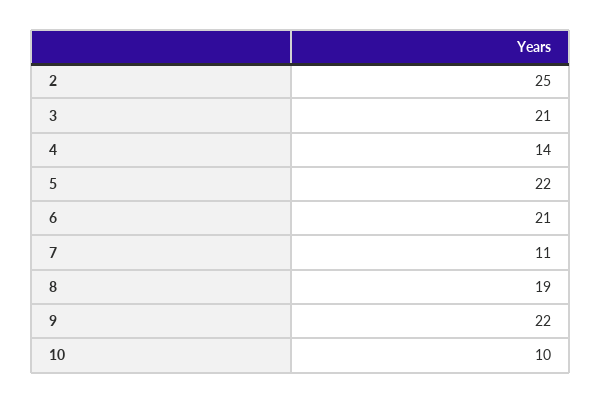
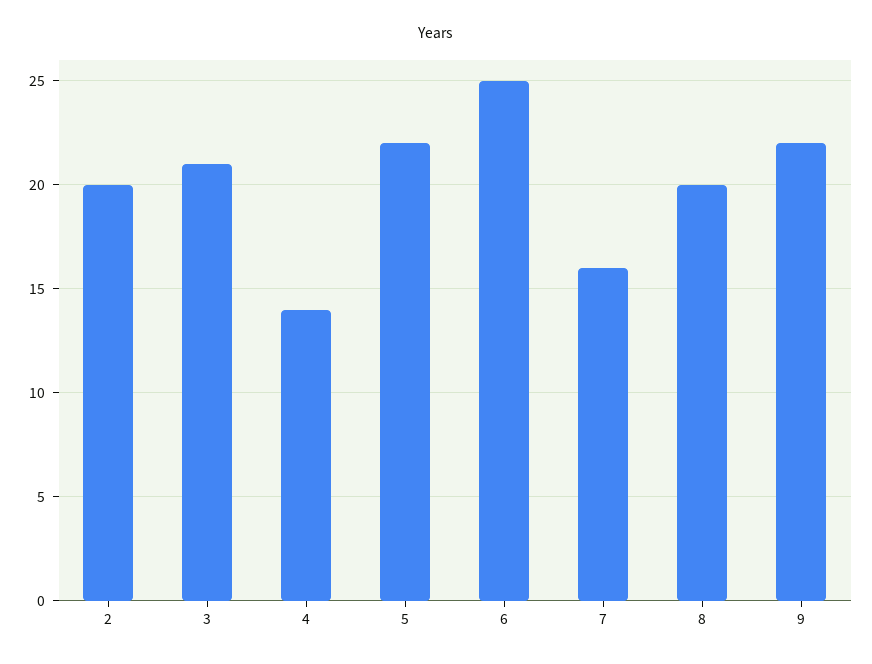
2: 25 -> 20
6: 21 -> 25
7: 11 -> 16
8: 19 -> 20
10: 10 -> none

